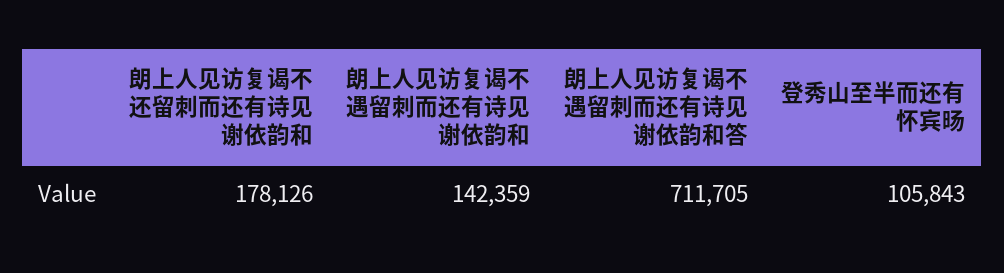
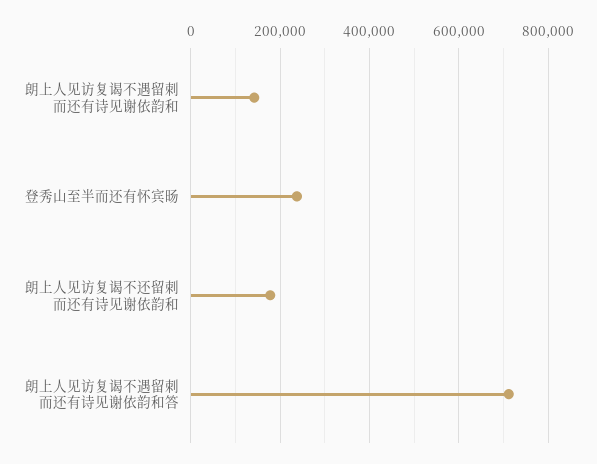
登秀山至半而还有怀宾旸: 105843 -> 240000

